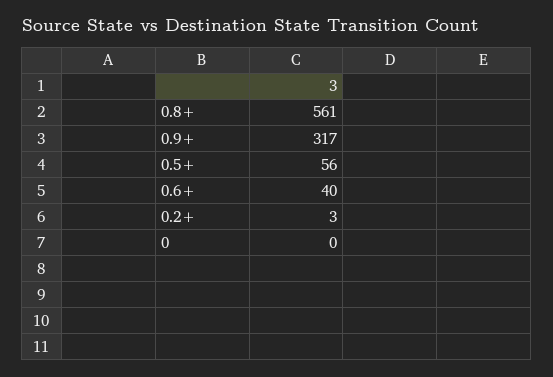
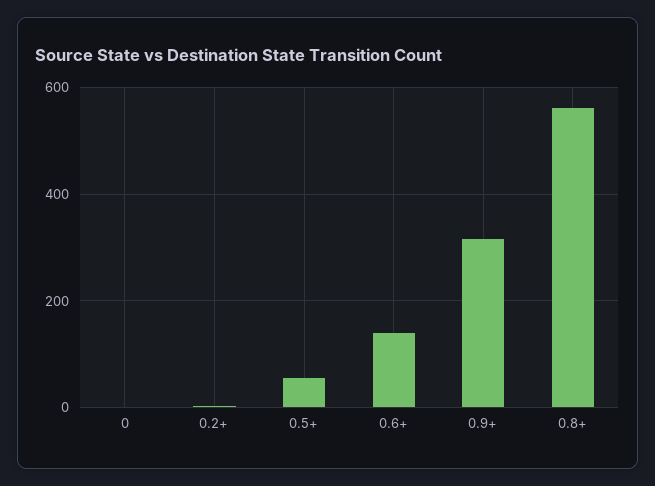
0.6+: 40 -> 140

